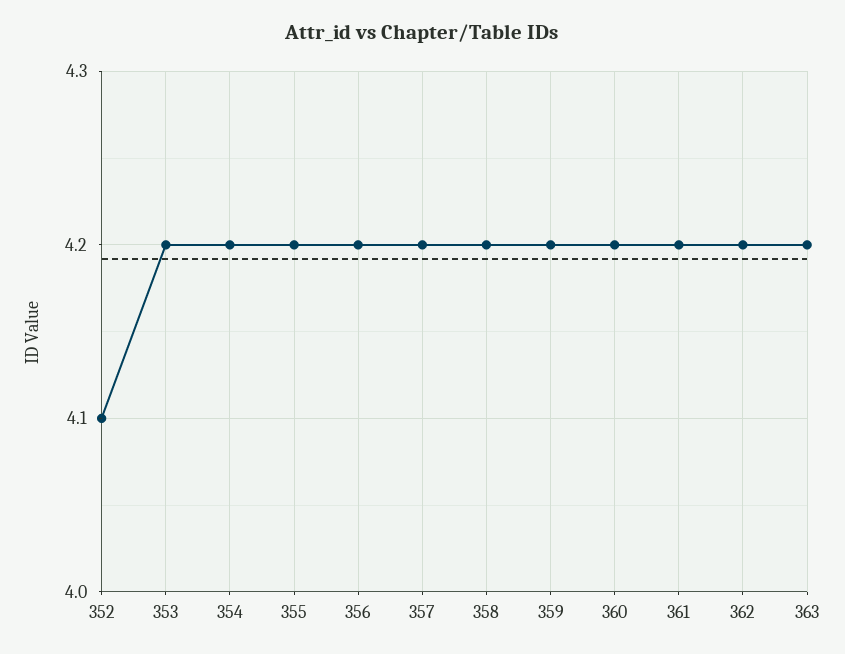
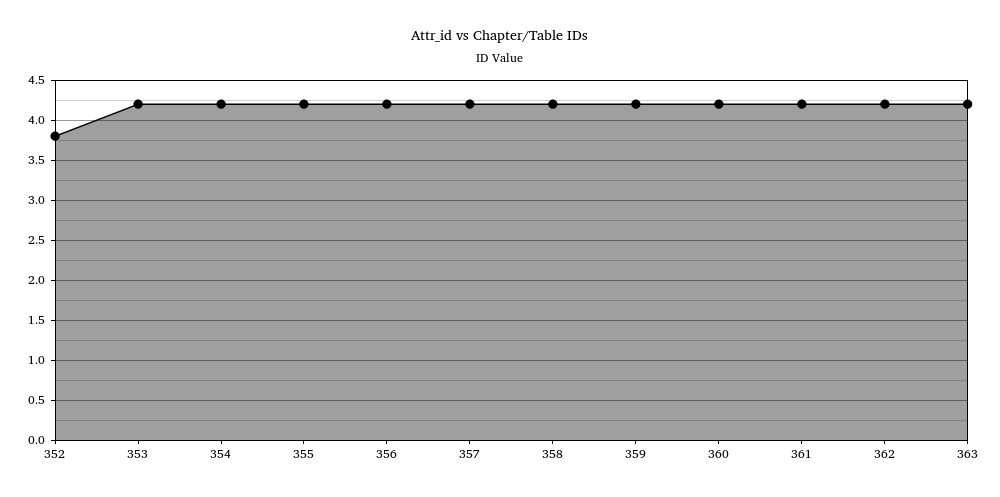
352: 4.1 -> 3.8

